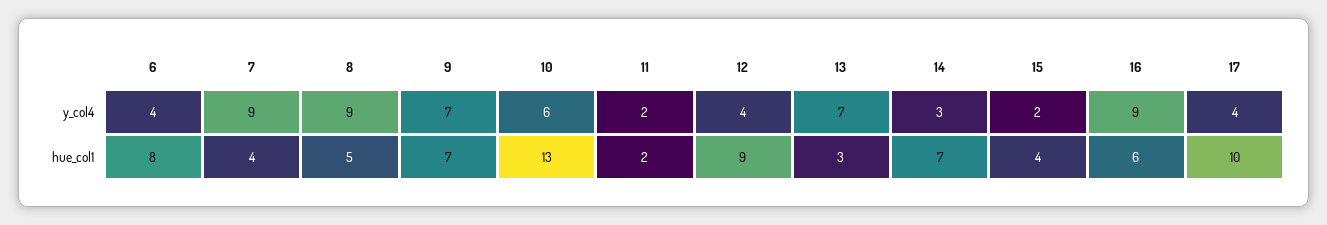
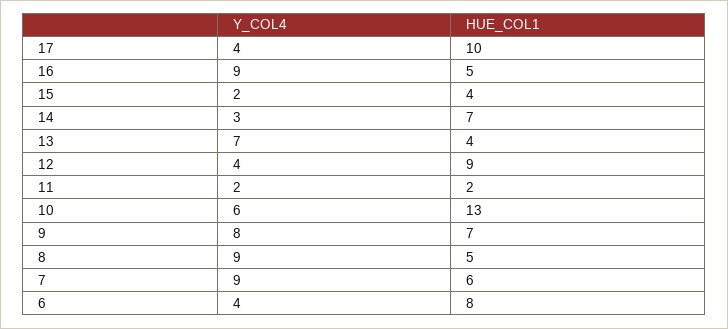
9, y_col4: 7 -> 8
7, hue_col1: 4 -> 6
13, hue_col1: 3 -> 4
16, hue_col1: 6 -> 5

